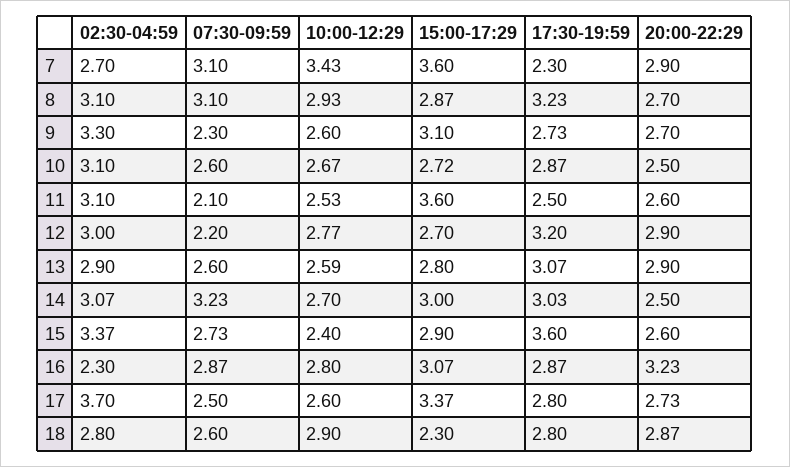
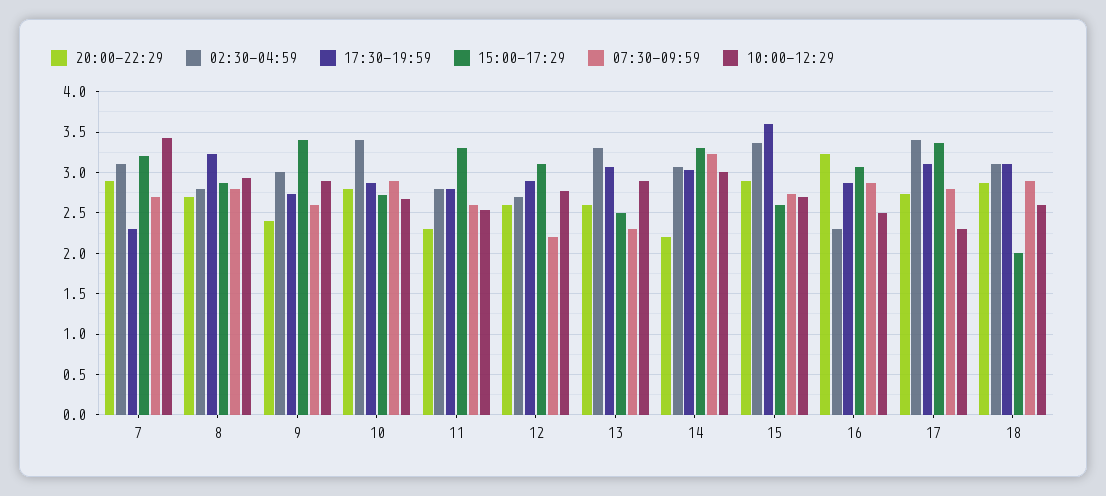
02:30-04:59, 7: 2.7 -> 3.1
07:30-09:59, 7: 3.1 -> 2.7
15:00-17:29, 7: 3.6 -> 3.2
02:30-04:59, 8: 3.1 -> 2.8
07:30-09:59, 8: 3.1 -> 2.8
02:30-04:59, 9: 3.3 -> 3
07:30-09:59, 9: 2.3 -> 2.6
10:00-12:29, 9: 2.6 -> 2.9
15:00-17:29, 9: 3.1 -> 3.4
20:00-22:29, 9: 2.7 -> 2.4
02:30-04:59, 10: 3.1 -> 3.4
07:30-09:59, 10: 2.6 -> 2.9
20:00-22:29, 10: 2.5 -> 2.8
02:30-04:59, 11: 3.1 -> 2.8
07:30-09:59, 11: 2.1 -> 2.6
15:00-17:29, 11: 3.6 -> 3.3
17:30-19:59, 11: 2.5 -> 2.8
20:00-22:29, 11: 2.6 -> 2.3
02:30-04:59, 12: 3 -> 2.7
15:00-17:29, 12: 2.7 -> 3.1
17:30-19:59, 12: 3.2 -> 2.9
20:00-22:29, 12: 2.9 -> 2.6
02:30-04:59, 13: 2.9 -> 3.3
07:30-09:59, 13: 2.6 -> 2.3
10:00-12:29, 13: 2.59 -> 2.9
15:00-17:29, 13: 2.8 -> 2.5
20:00-22:29, 13: 2.9 -> 2.6
10:00-12:29, 14: 2.7 -> 3
15:00-17:29, 14: 3 -> 3.3
20:00-22:29, 14: 2.5 -> 2.2
10:00-12:29, 15: 2.4 -> 2.7
15:00-17:29, 15: 2.9 -> 2.6
20:00-22:29, 15: 2.6 -> 2.9
10:00-12:29, 16: 2.8 -> 2.5
02:30-04:59, 17: 3.7 -> 3.4
07:30-09:59, 17: 2.5 -> 2.8
10:00-12:29, 17: 2.6 -> 2.3
17:30-19:59, 17: 2.8 -> 3.1
02:30-04:59, 18: 2.8 -> 3.1
07:30-09:59, 18: 2.6 -> 2.9
10:00-12:29, 18: 2.9 -> 2.6
15:00-17:29, 18: 2.3 -> 2
17:30-19:59, 18: 2.8 -> 3.1

